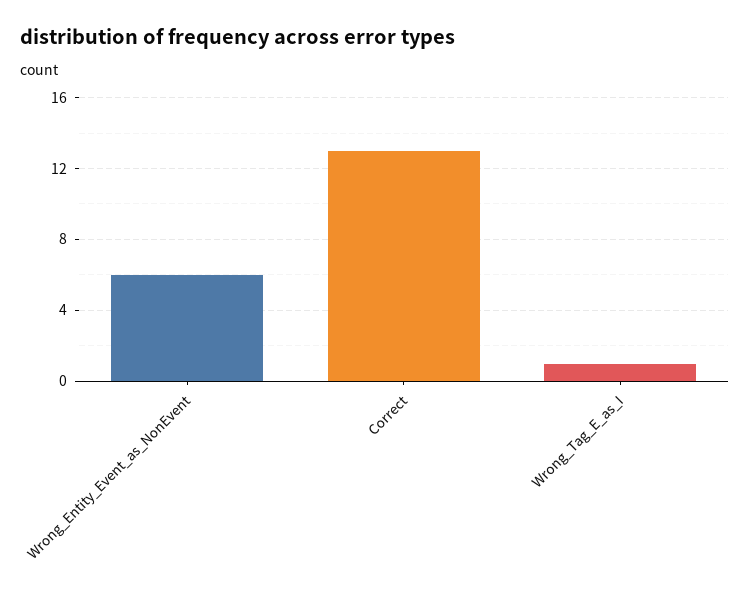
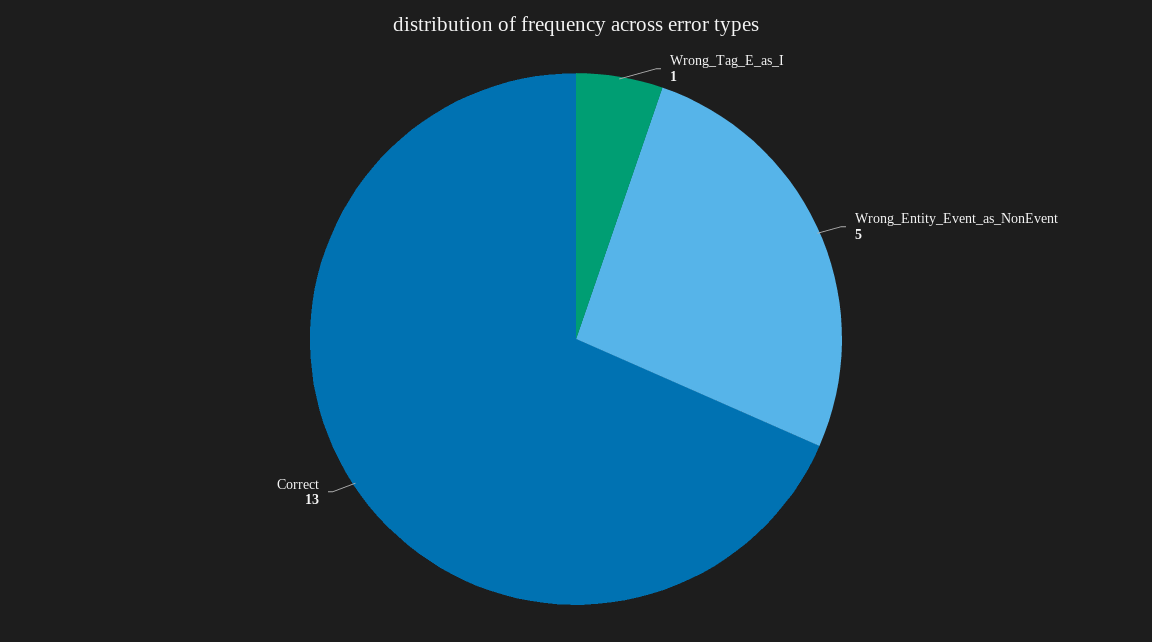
Wrong_Entity_Event_as_NonEvent: 6 -> 5

